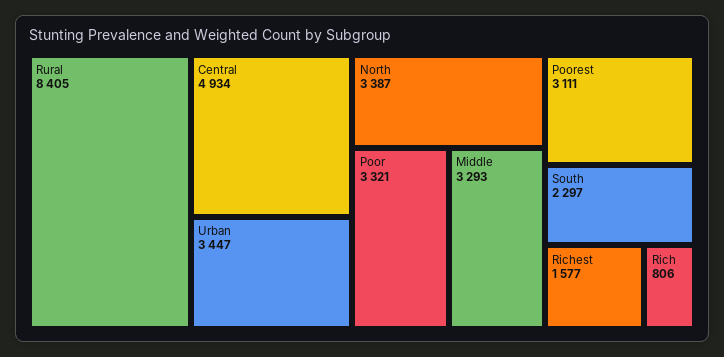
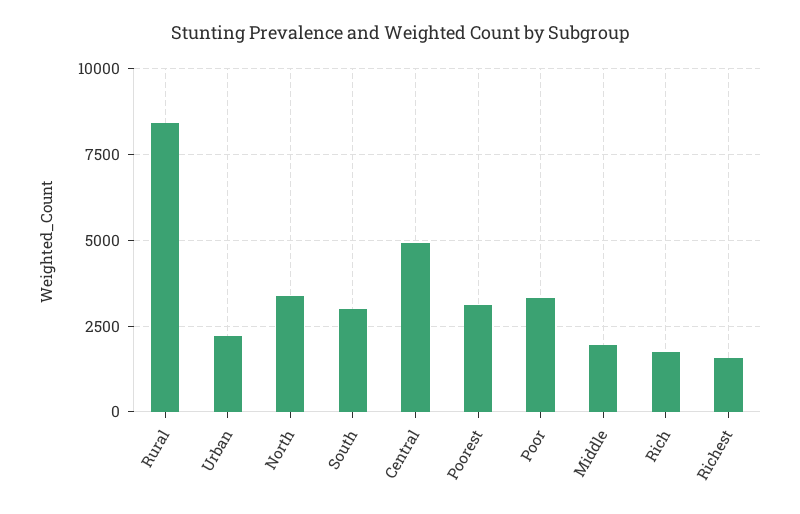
Urban: 3447 -> 2250
Middle: 3293 -> 2000
South: 2297 -> 3000
Rich: 806 -> 1750

